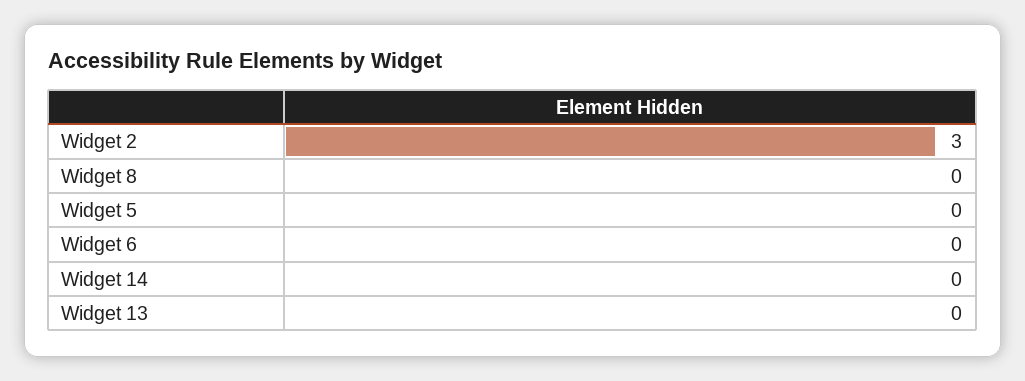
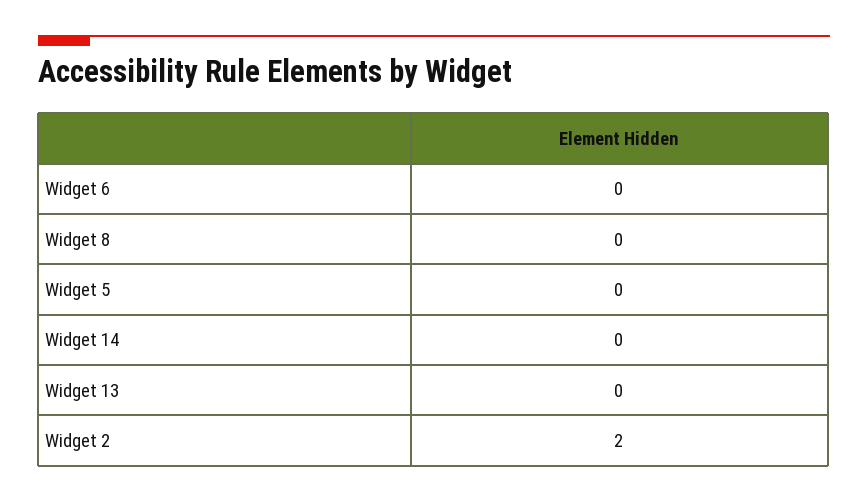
Widget 2: 3 -> 2

